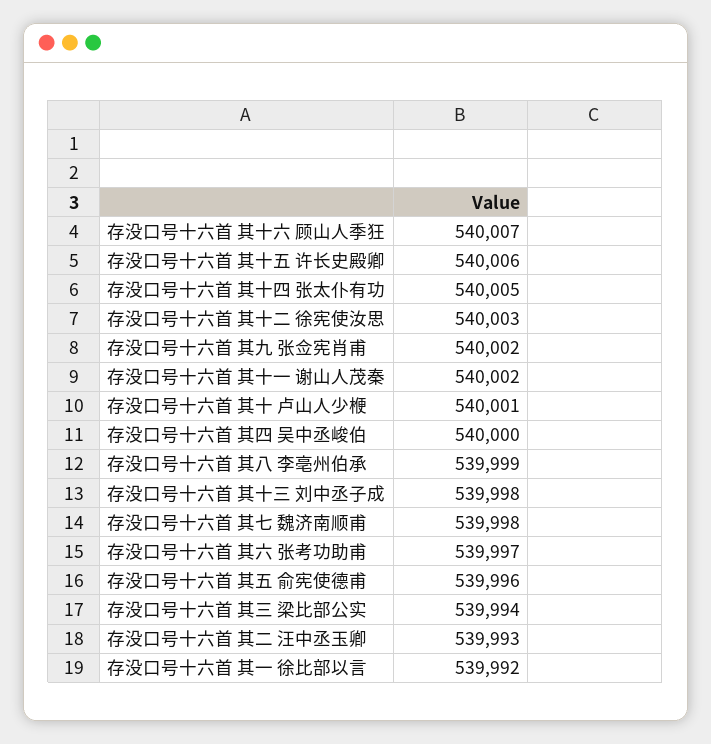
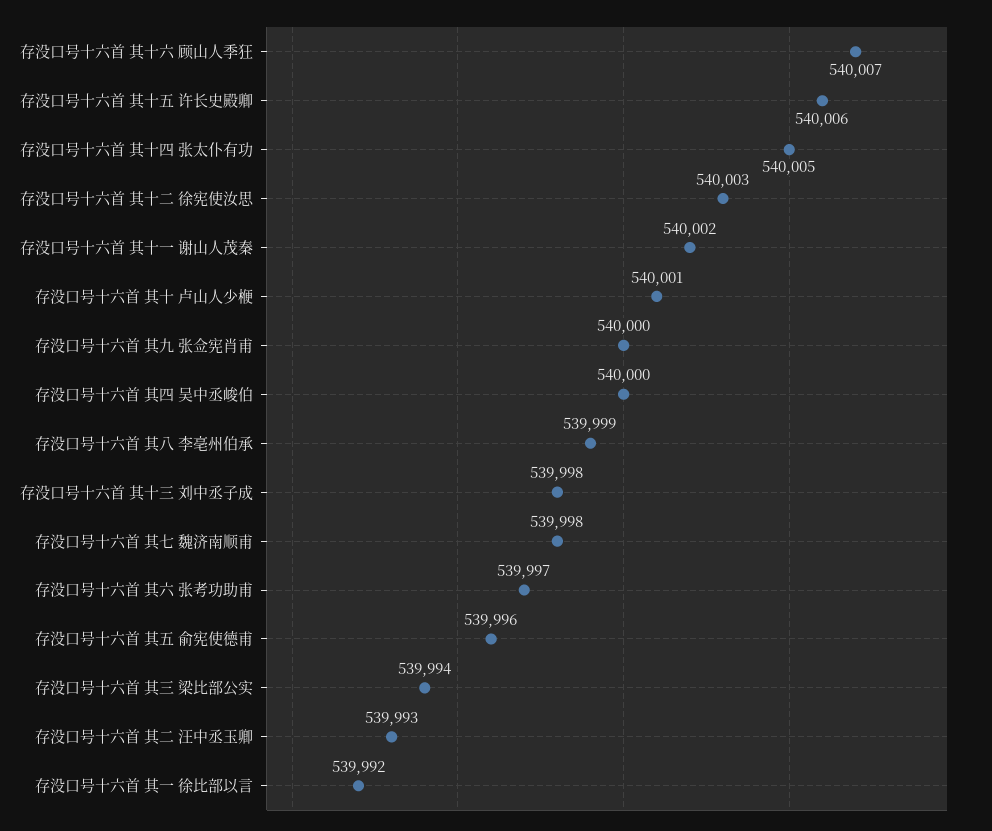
存没口号十六首 其九 张佥宪肖甫: 540002 -> 540000

